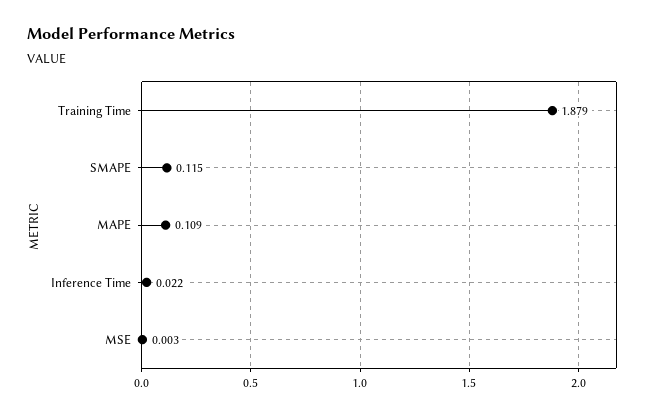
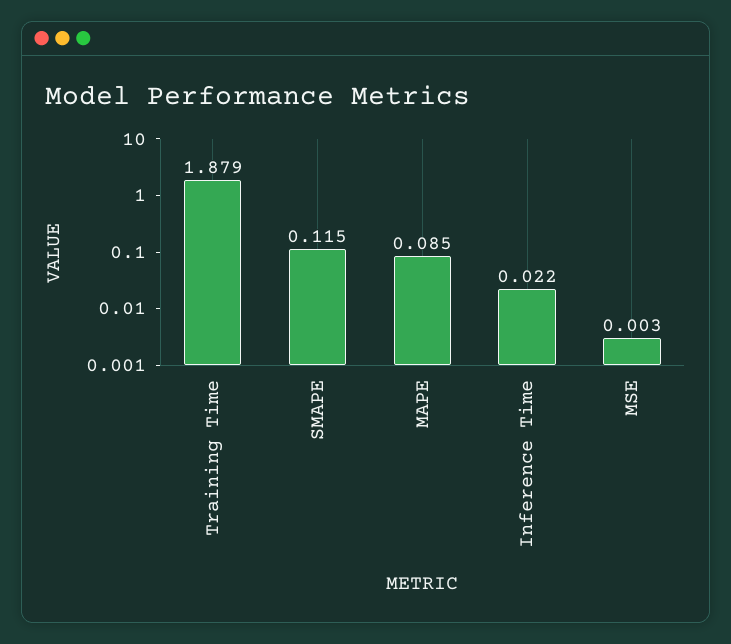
MAPE: 0.109 -> 0.085

